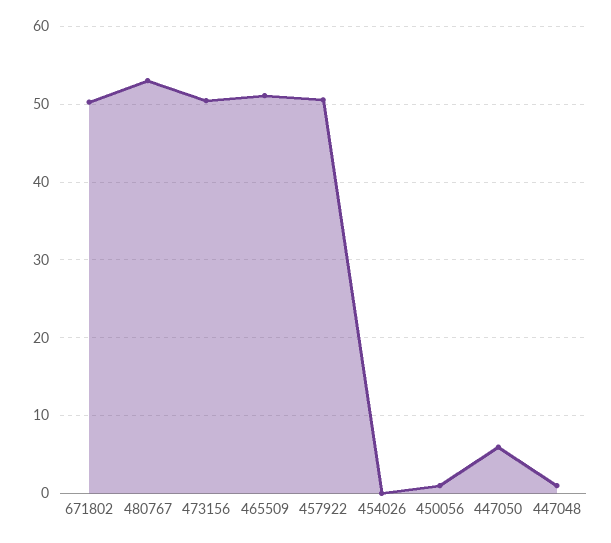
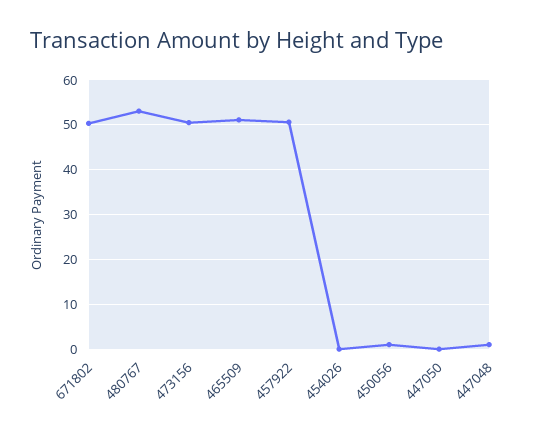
447050: 6 -> 0

